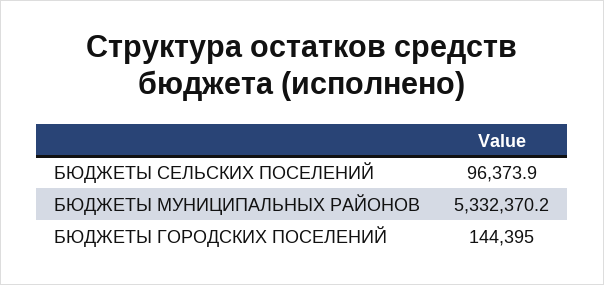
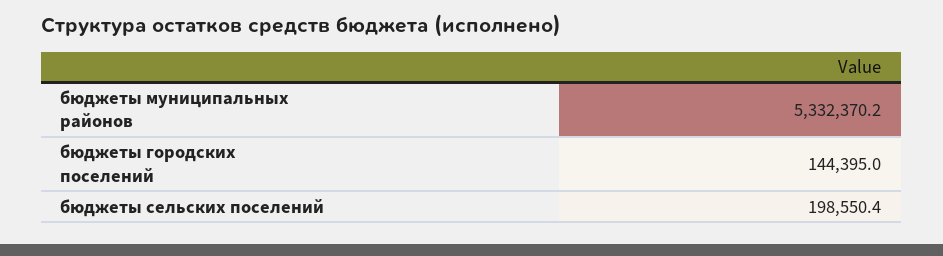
БЮДЖЕТЫ СЕЛЬСКИХ ПОСЕЛЕНИЙ: 96373.9 -> 198550.4

